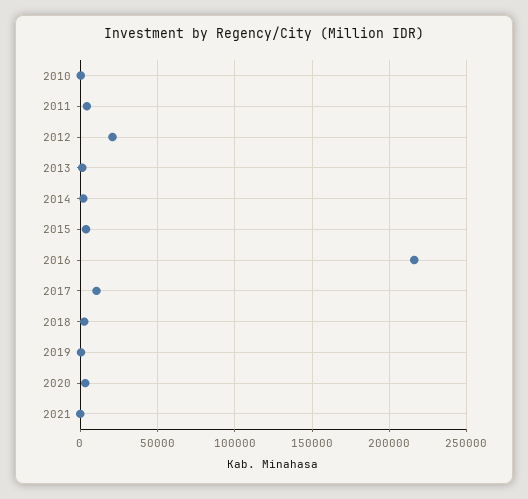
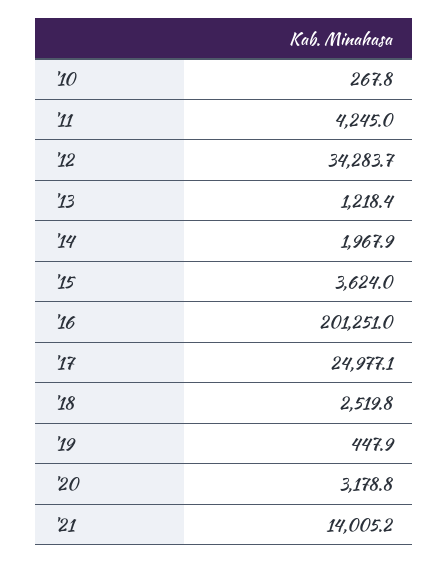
2012: 20000 -> 34283.7
2016: 215000 -> 201251
2017: 10000 -> 24977.1
2021: 0 -> 14005.2

